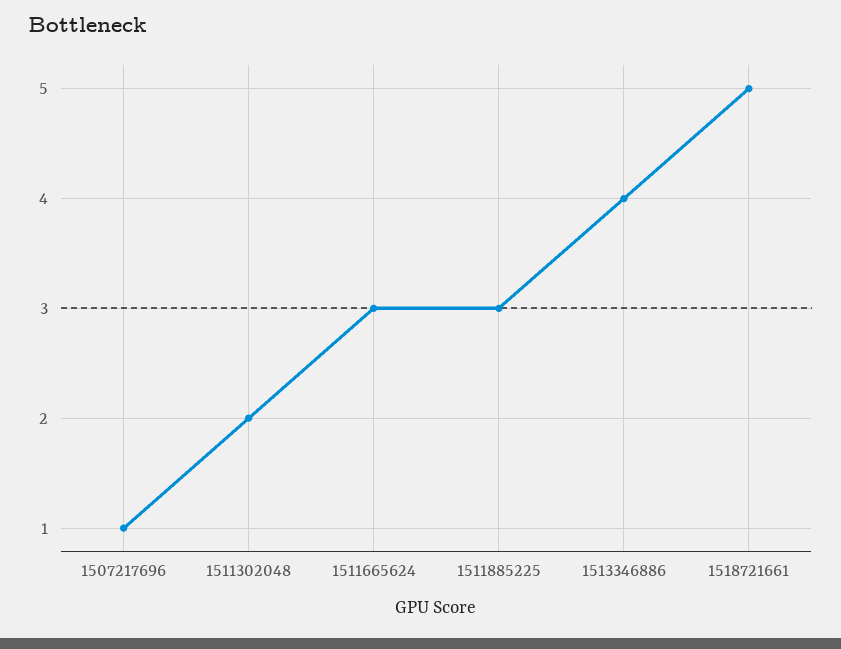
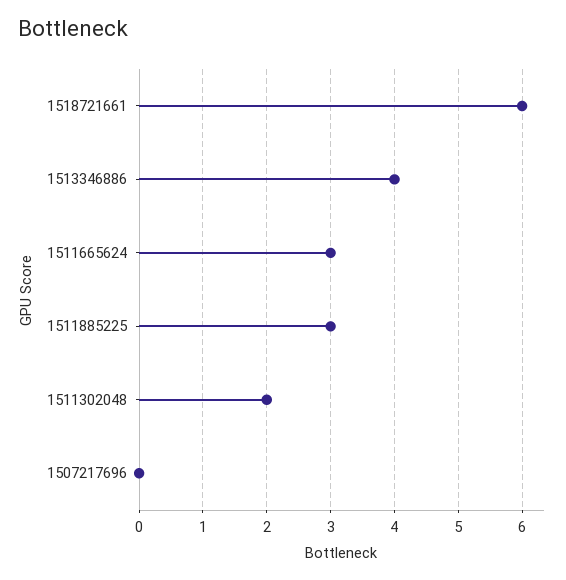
1507217696: 1 -> 0
1518721661: 5 -> 6

